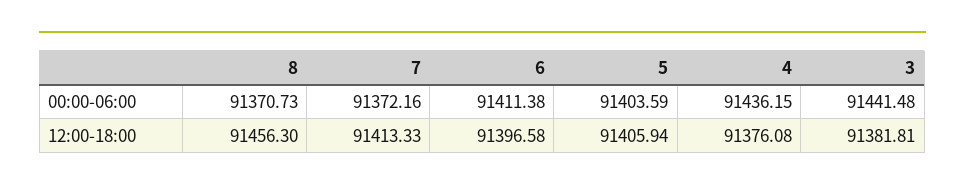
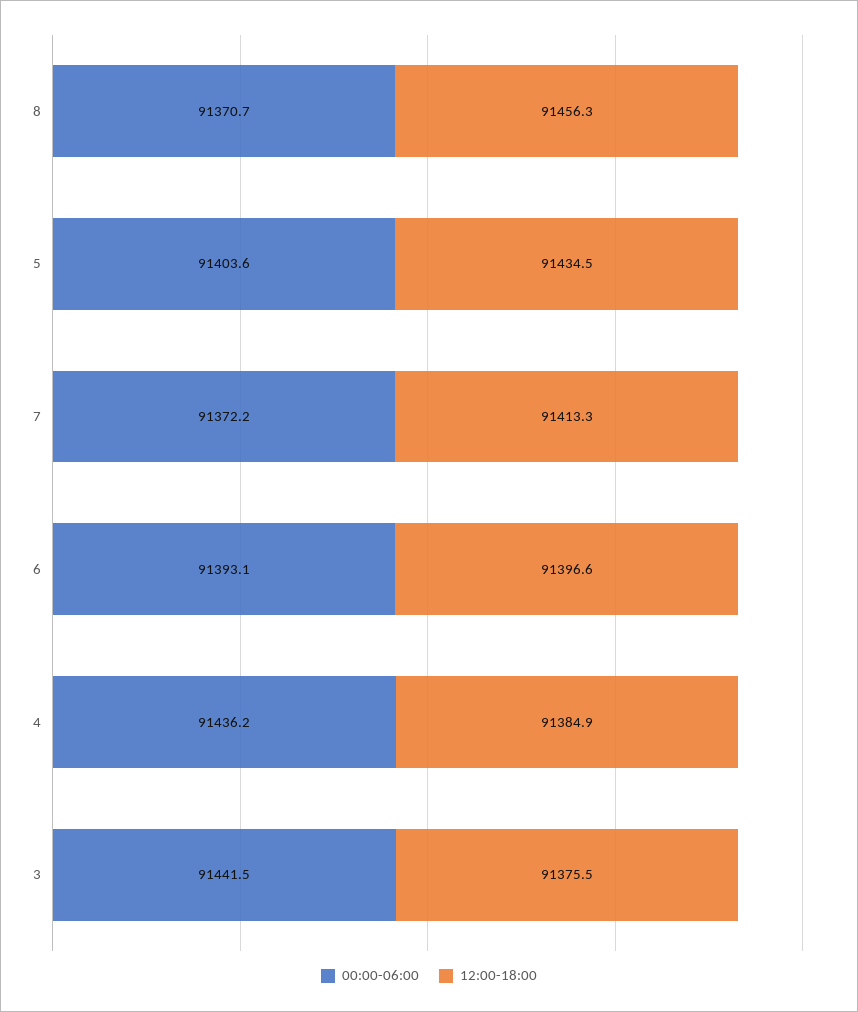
00:00-06:00, 6: 91411.38 -> 91393.1
12:00-18:00, 5: 91405.94 -> 91434.5
12:00-18:00, 4: 91376.08 -> 91384.9
12:00-18:00, 3: 91381.81 -> 91375.5

